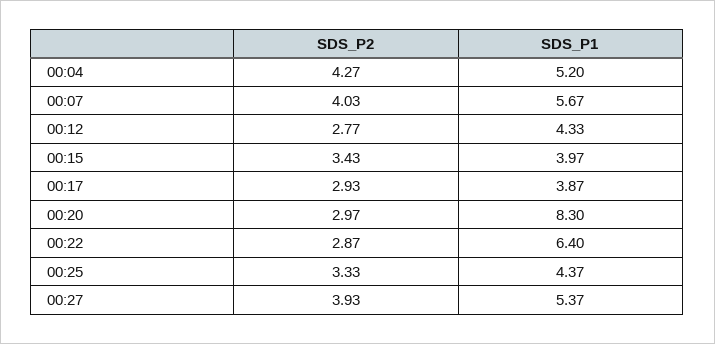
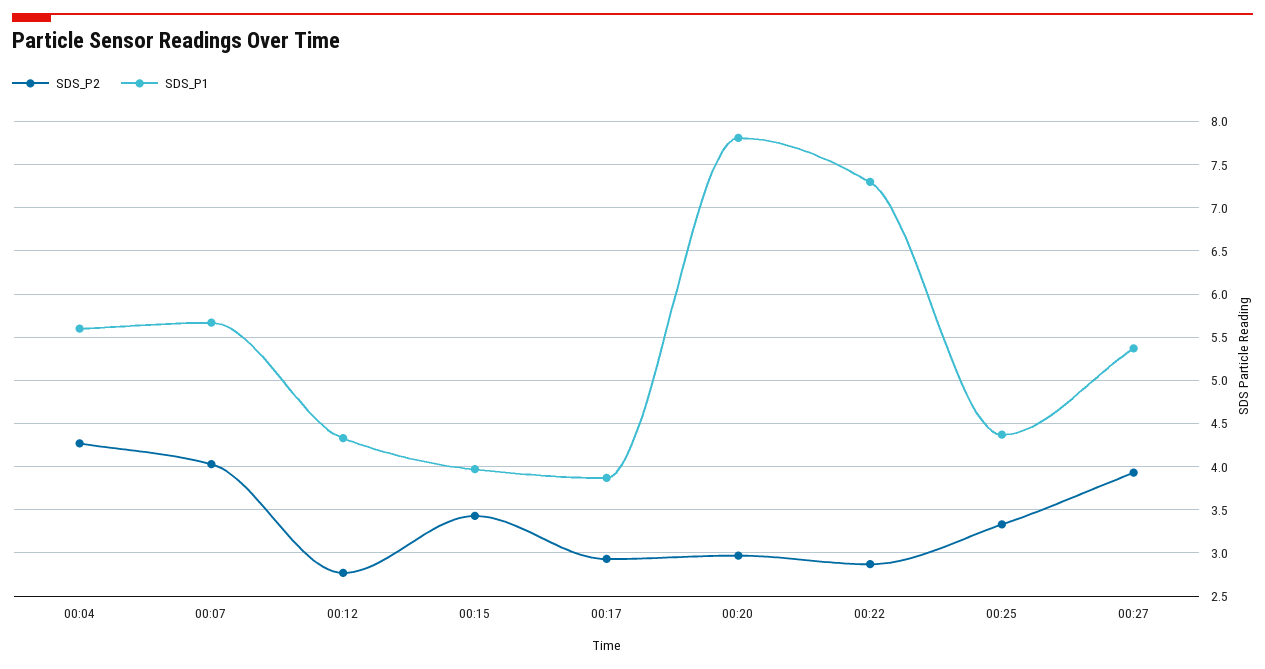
SDS_P1, 00:04: 5.2 -> 5.6
SDS_P1, 00:20: 8.3 -> 7.8
SDS_P1, 00:22: 6.4 -> 7.3

